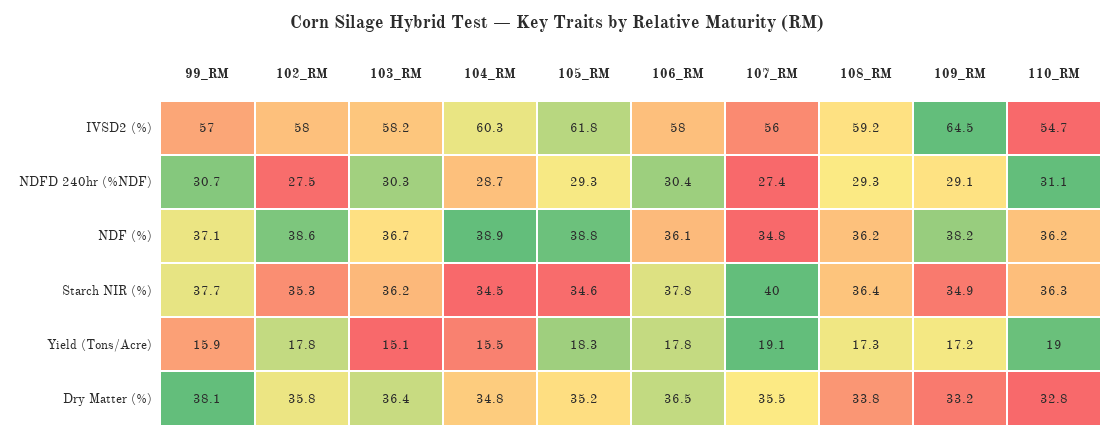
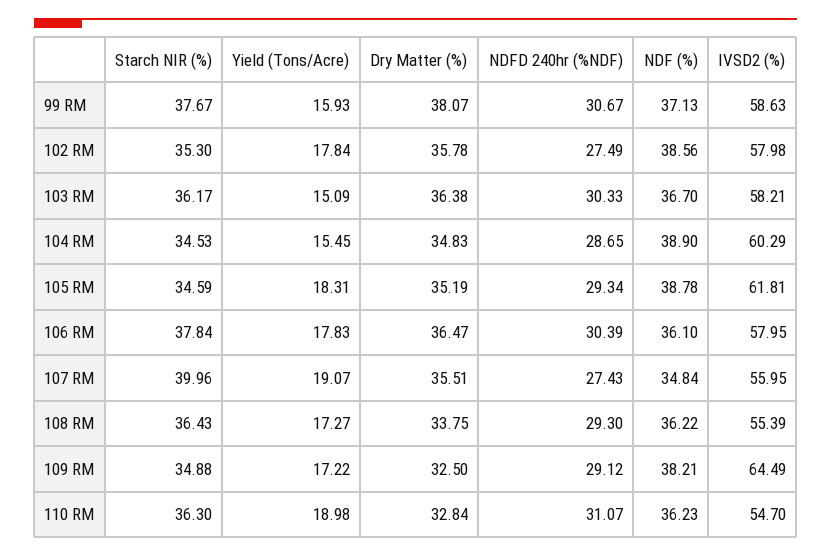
99_RM, IVSD2 (%): 57 -> 58.63
108_RM, IVSD2 (%): 59.2 -> 55.39
109_RM, Dry Matter (%): 33.2 -> 32.5

